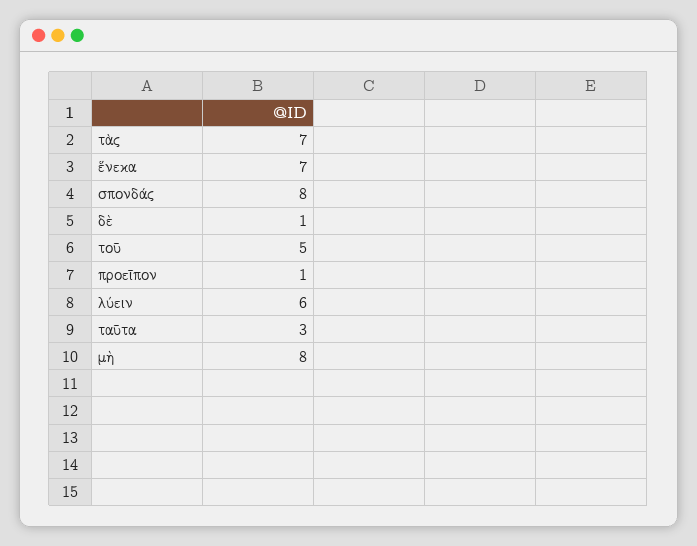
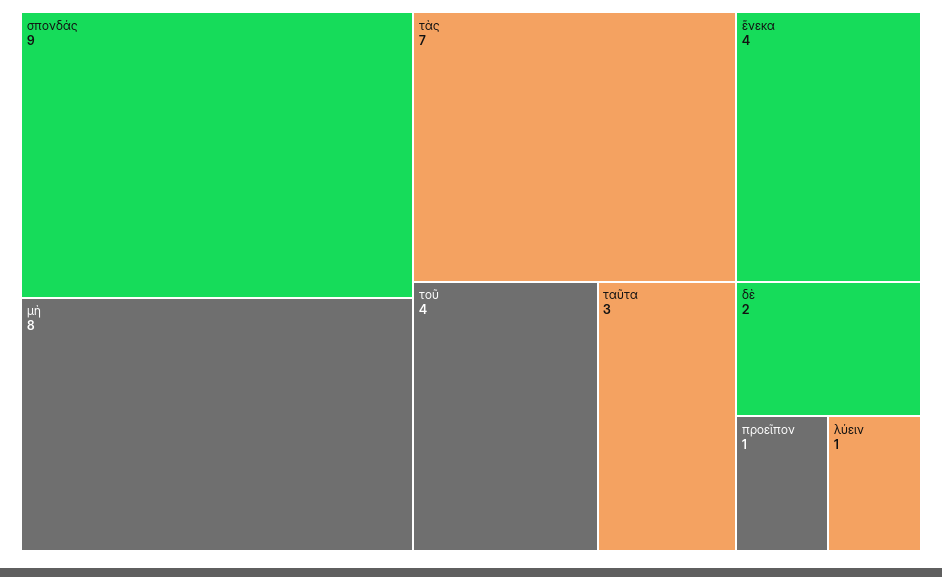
ἕνεκα: 7 -> 4
σπονδάς: 8 -> 9
δὲ: 1 -> 2
τοῦ: 5 -> 4
λύειν: 6 -> 1

